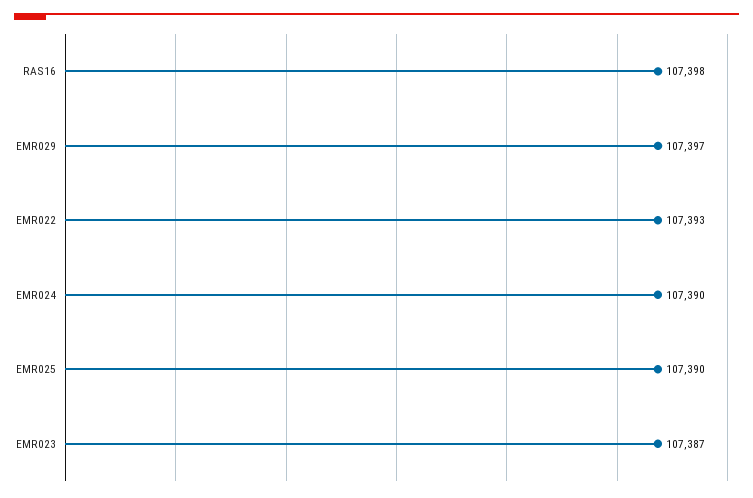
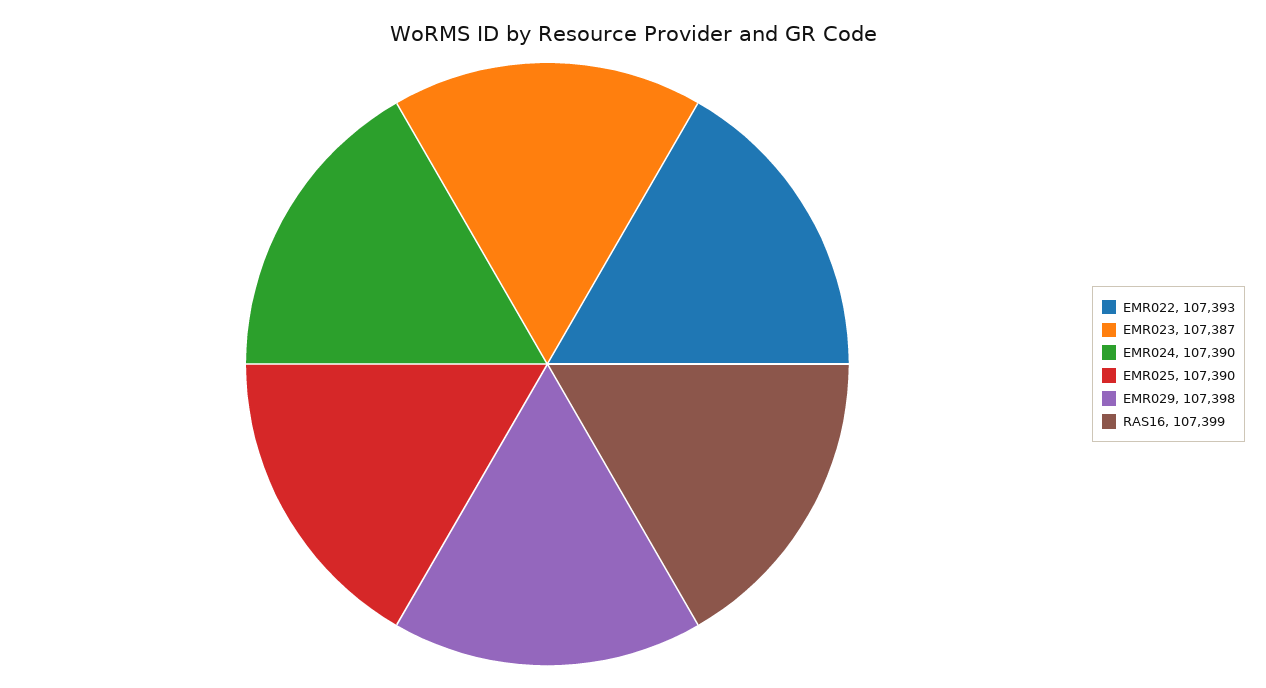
RAS16: 107398 -> 107399
EMR029: 107397 -> 107398

